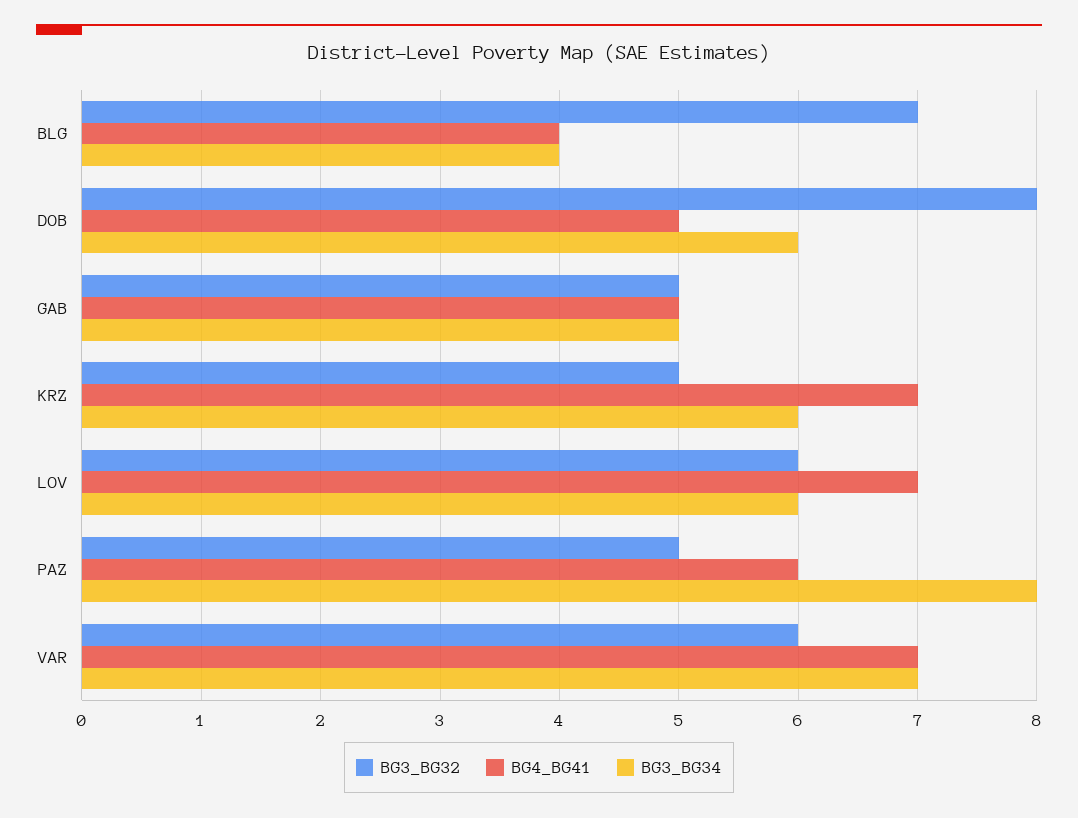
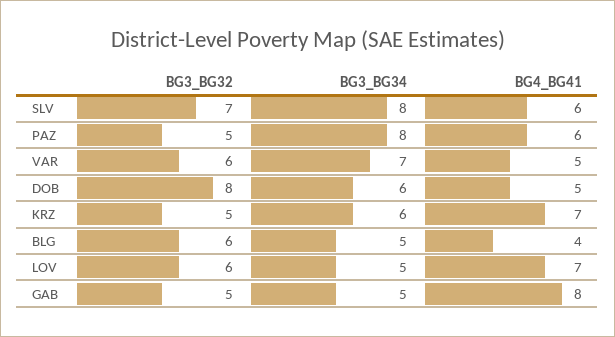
BG3_BG32, BLG: 7 -> 6
BG3_BG34, BLG: 4 -> 5
BG4_BG41, GAB: 5 -> 8
BG3_BG34, LOV: 6 -> 5
BG4_BG41, VAR: 7 -> 5
BG3_BG32, SLV: none -> 7
BG3_BG34, SLV: none -> 8
BG4_BG41, SLV: none -> 6

